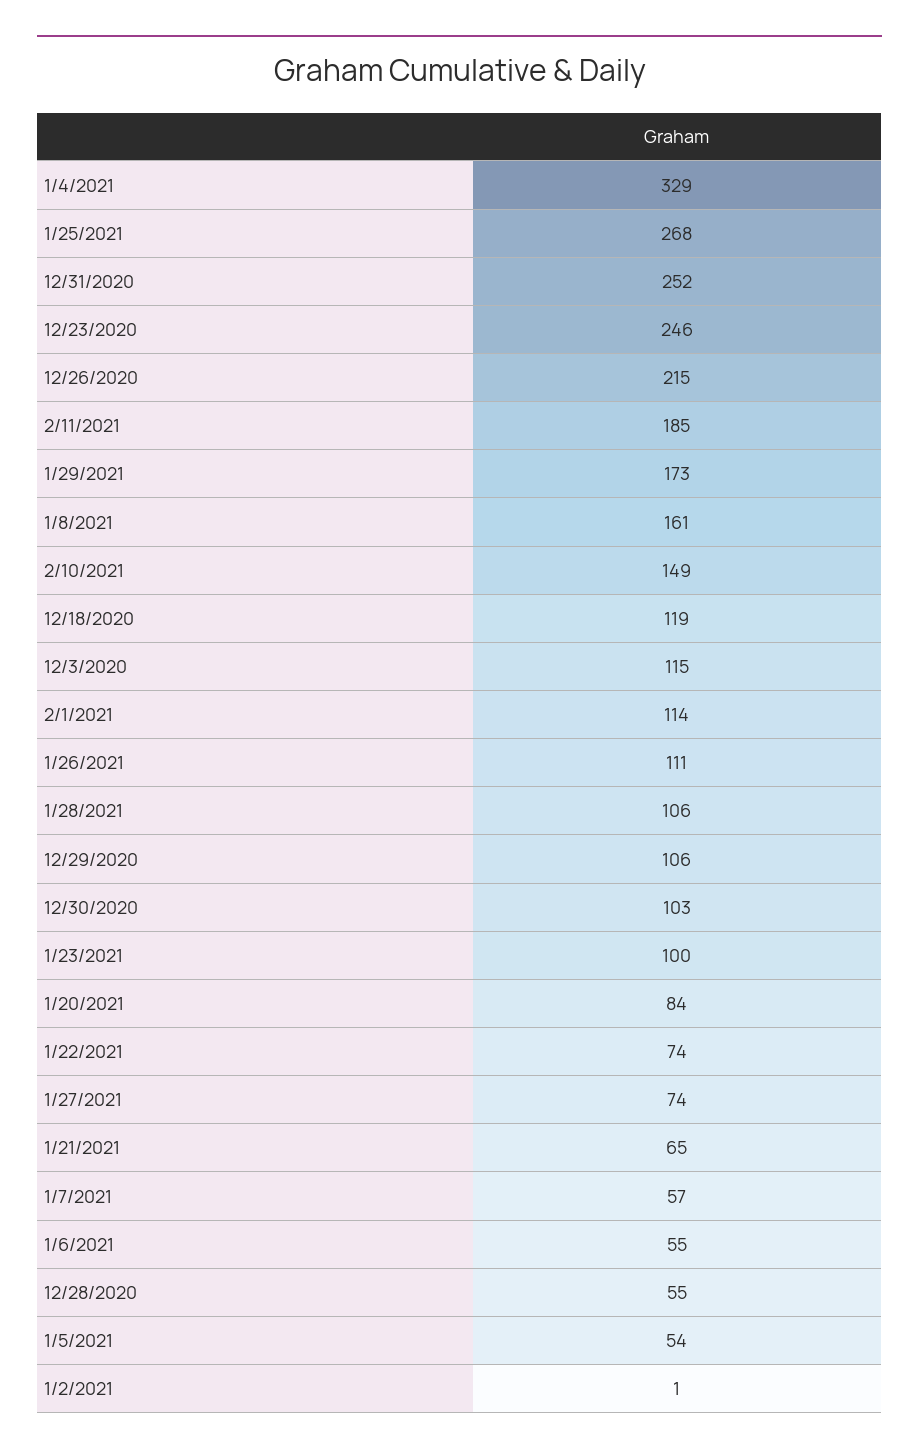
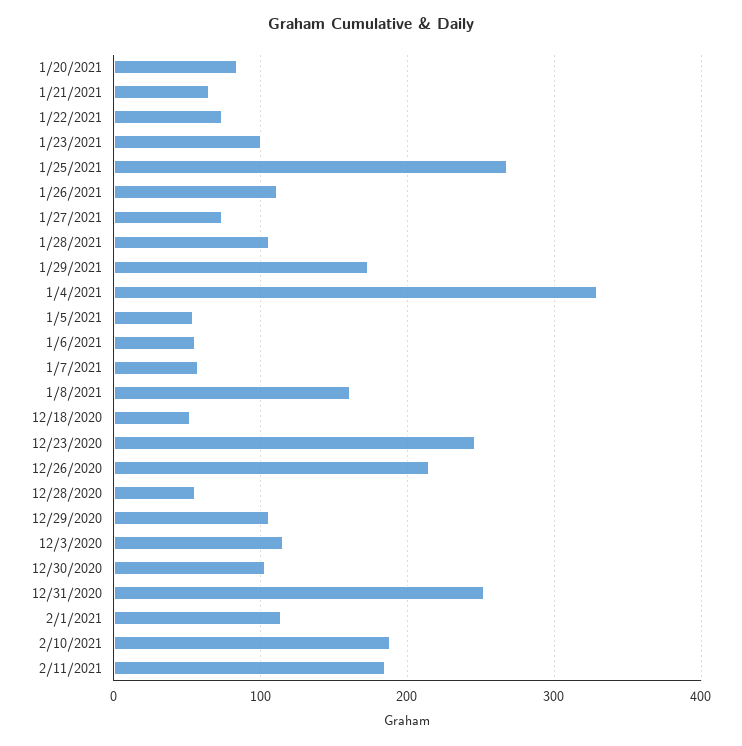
2/10/2021: 149 -> 190
12/18/2020: 119 -> 50
1/2/2021: 1 -> none

